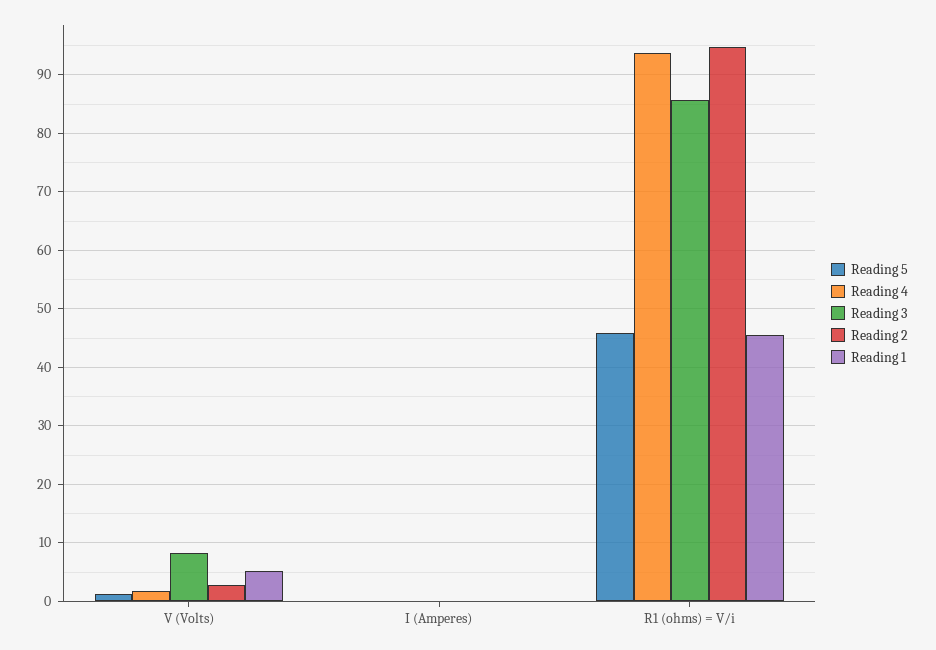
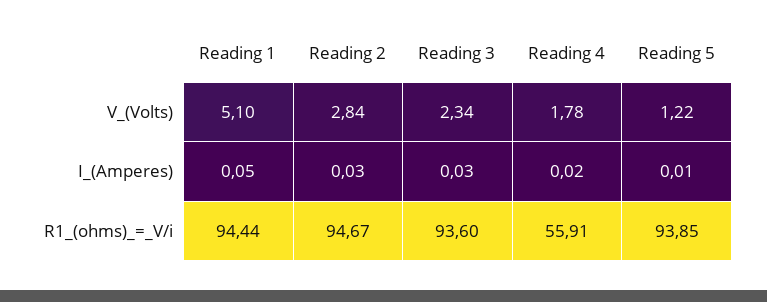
Reading 3, V (Volts): 8 -> 2.34
Reading 5, R1 (ohms) = V/i: 46 -> 93.85
Reading 4, R1 (ohms) = V/i: 94 -> 55.91
Reading 3, R1 (ohms) = V/i: 86 -> 93.6
Reading 1, R1 (ohms) = V/i: 46 -> 94.44

